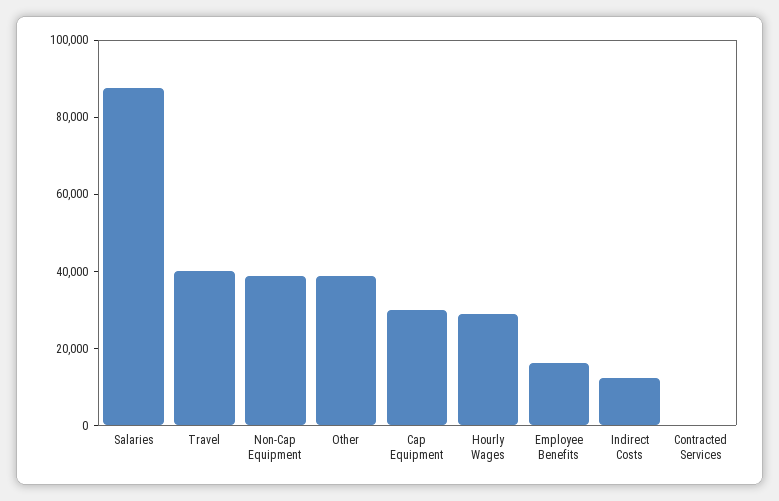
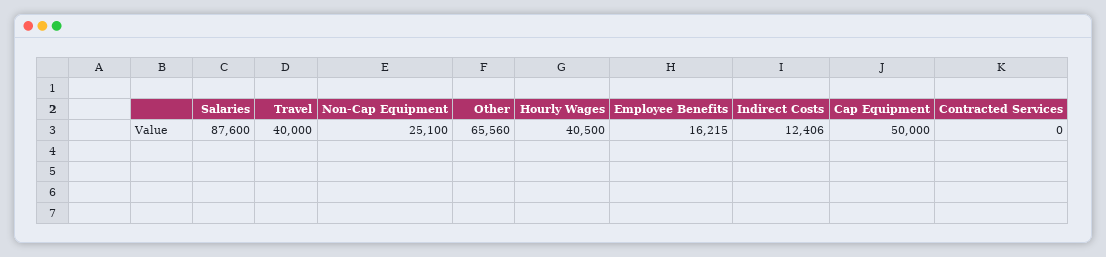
Non-Cap Equipment: 40000 -> 25100
Other: 40000 -> 65560
Cap Equipment: 30000 -> 50000
Hourly Wages: 30000 -> 40500

